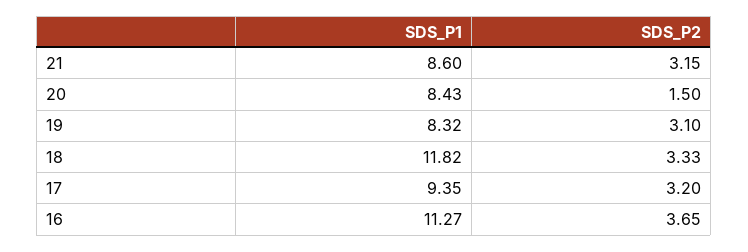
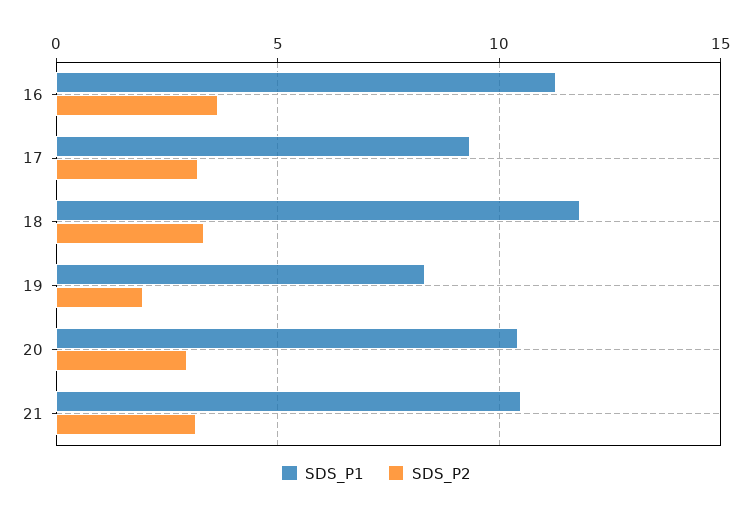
SDS_P1, 21: 8.6 -> 10.5
SDS_P1, 20: 8.43 -> 10.5
SDS_P2, 20: 1.5 -> 3
SDS_P2, 19: 3.1 -> 2

